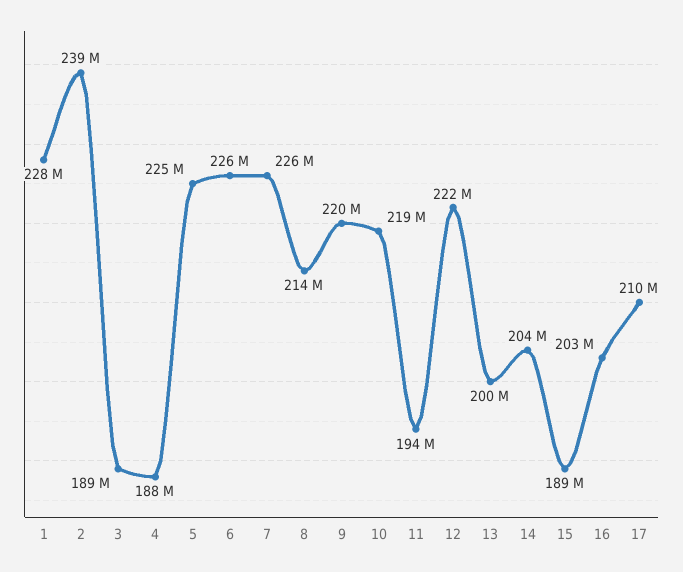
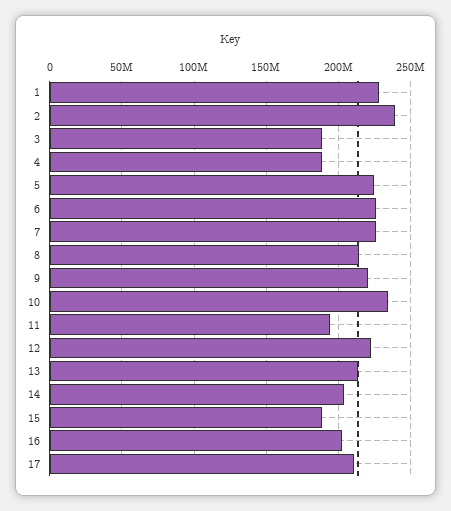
10: 219000000 -> 235000000
13: 200000000 -> 215000000

